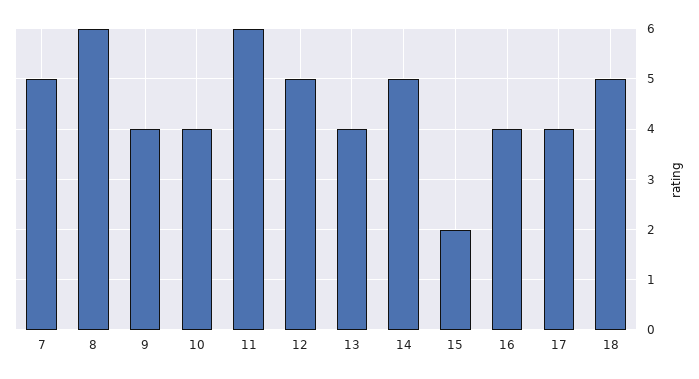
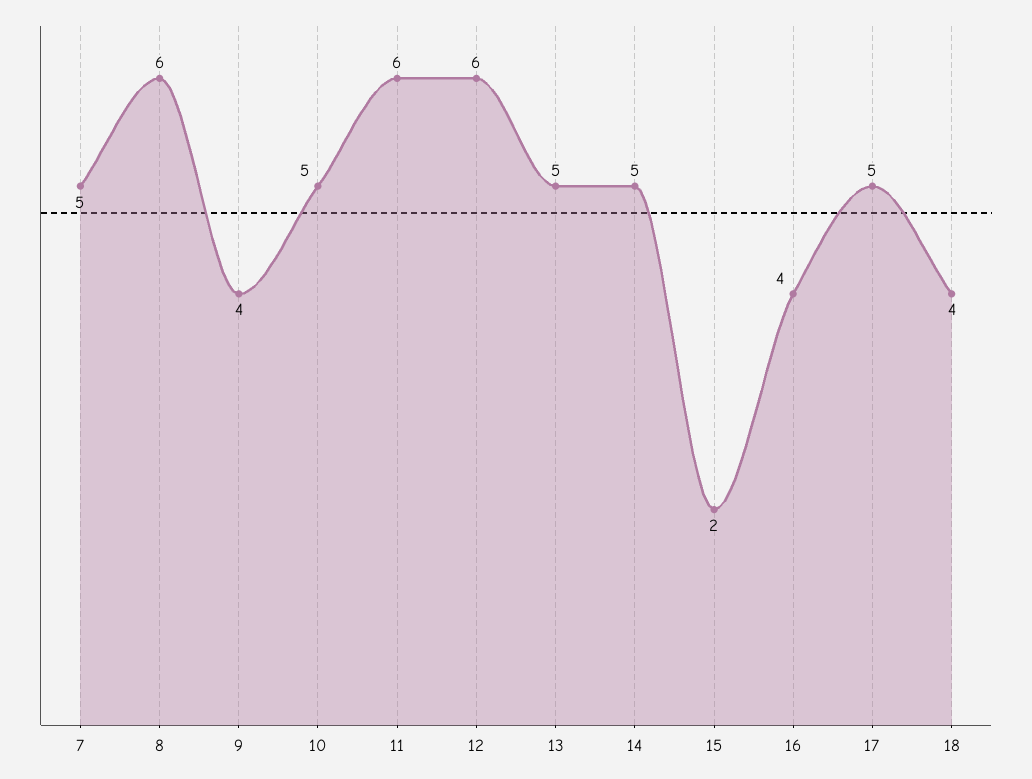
10: 4 -> 5
12: 5 -> 6
13: 4 -> 5
17: 4 -> 5
18: 5 -> 4

